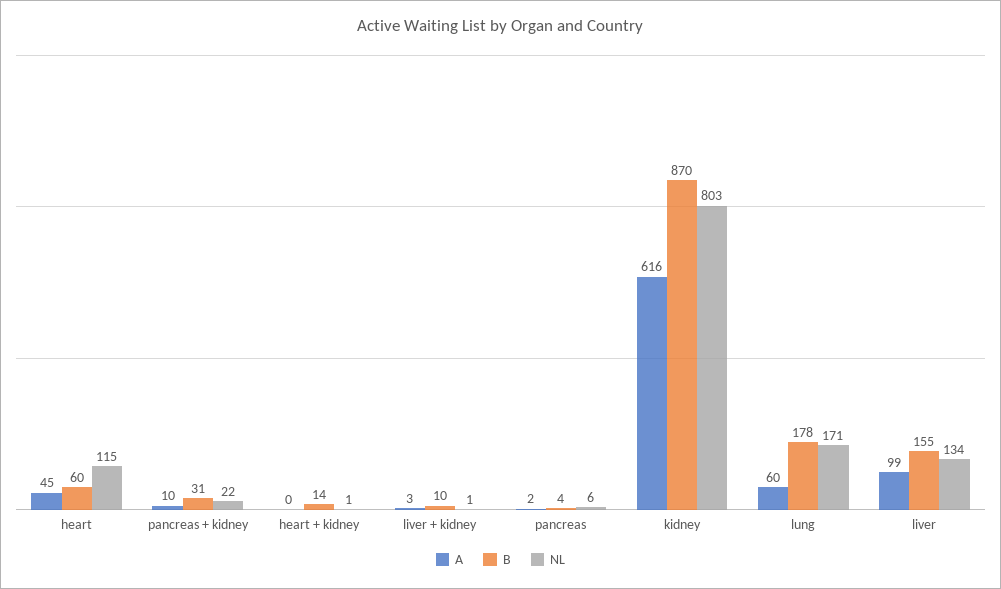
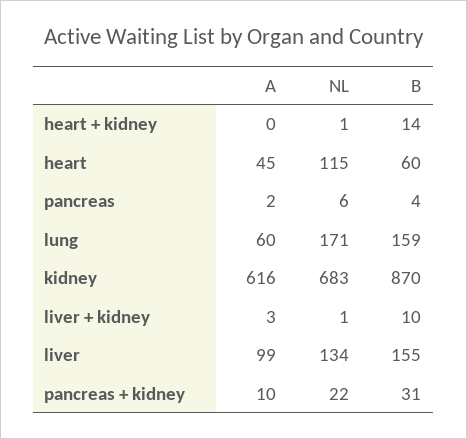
NL, kidney: 803 -> 683
B, lung: 178 -> 159

